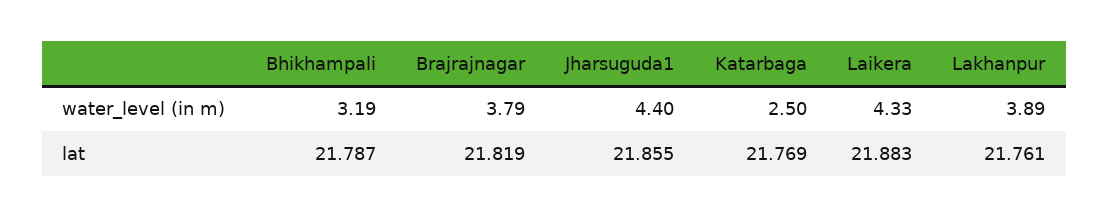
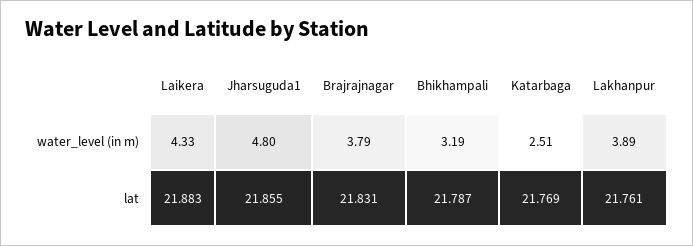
Jharsuguda1, water_level (in m): 4.4 -> 4.8
Katarbaga, water_level (in m): 2.5 -> 2.51
Brajrajnagar, lat: 21.819 -> 21.831

